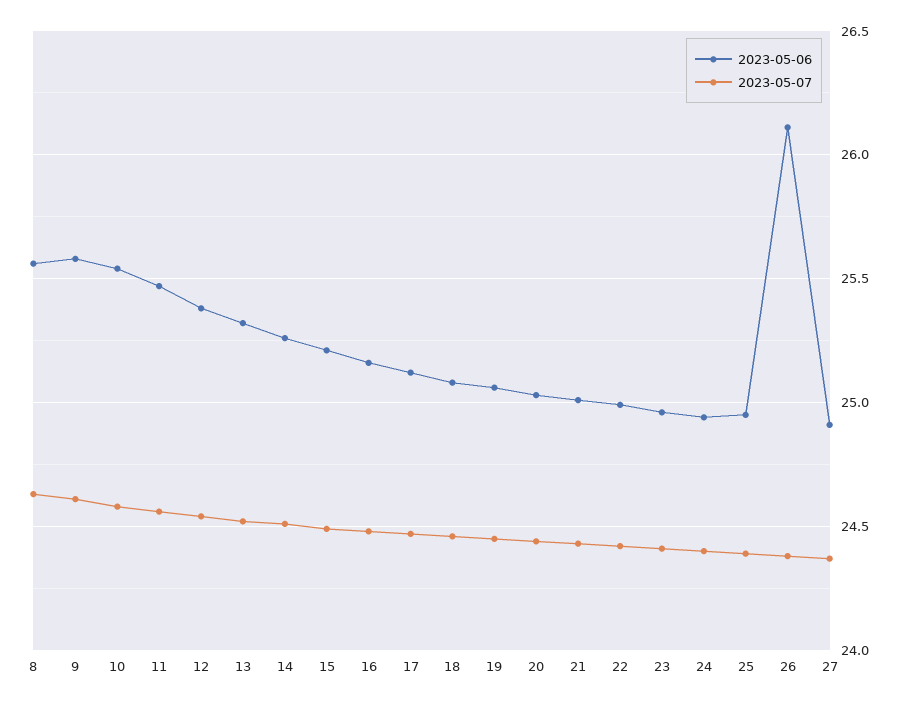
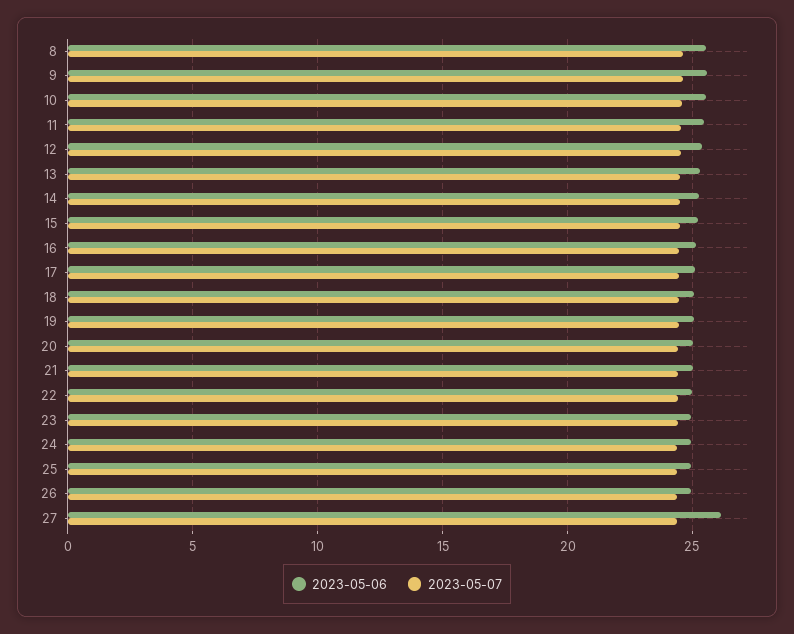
2023-05-06, 26: 26.1 -> 25
2023-05-06, 27: 24.9 -> 26

